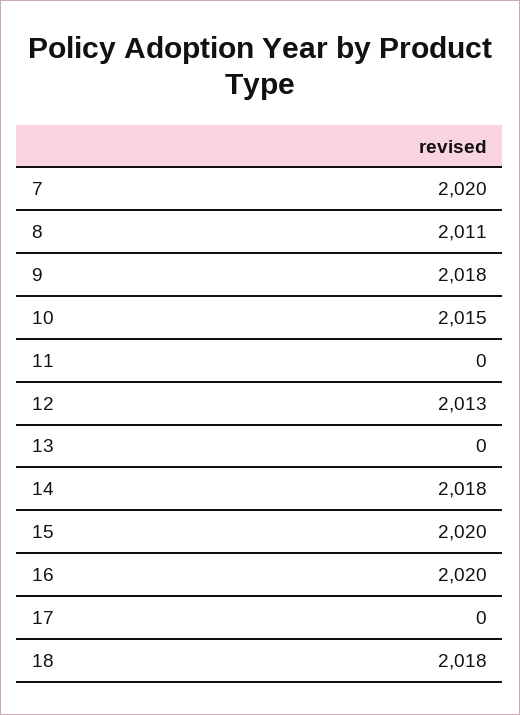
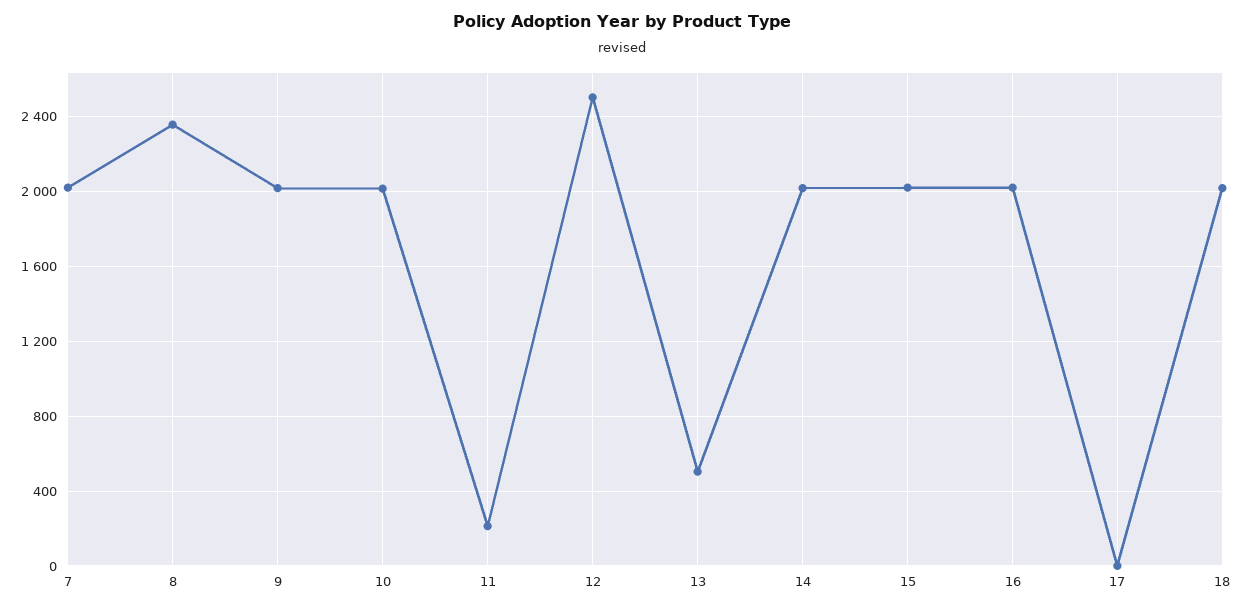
8: 2011 -> 2350
11: 0 -> 200
12: 2013 -> 2500
13: 0 -> 500

